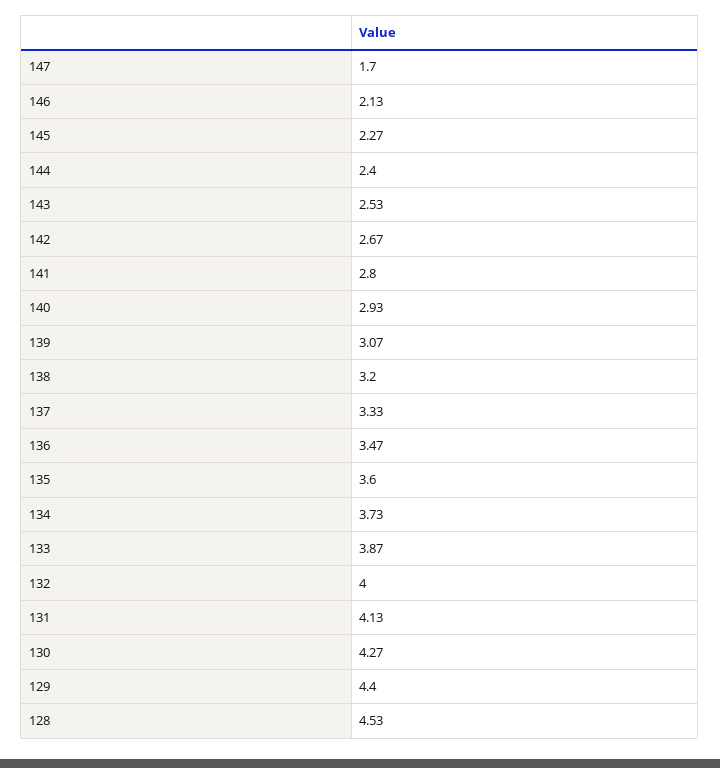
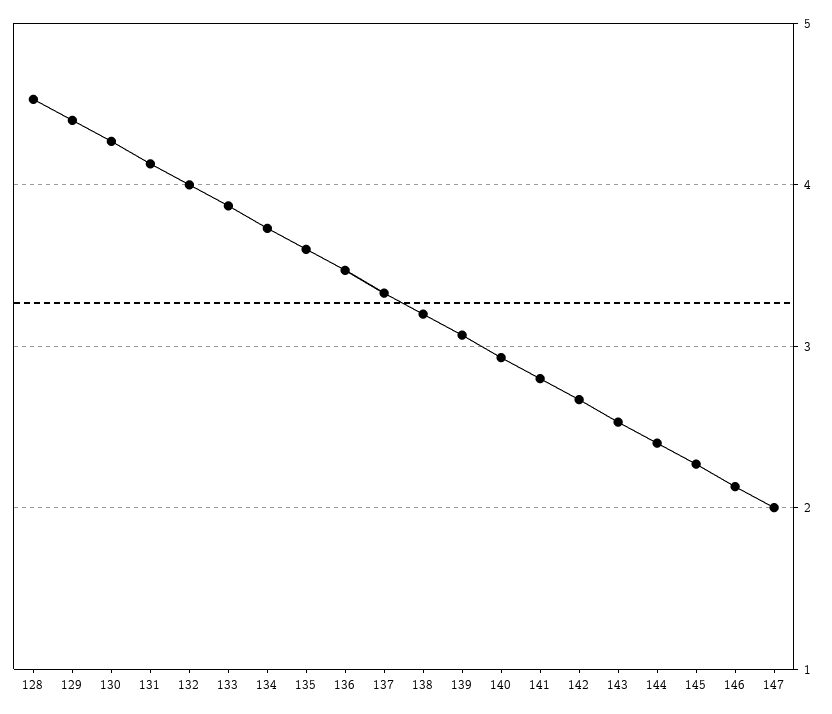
147: 1.7 -> 2

